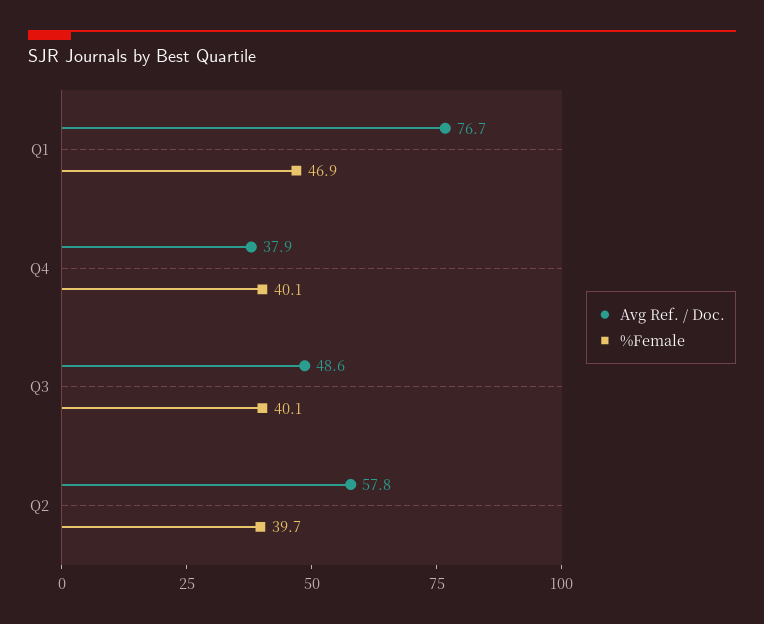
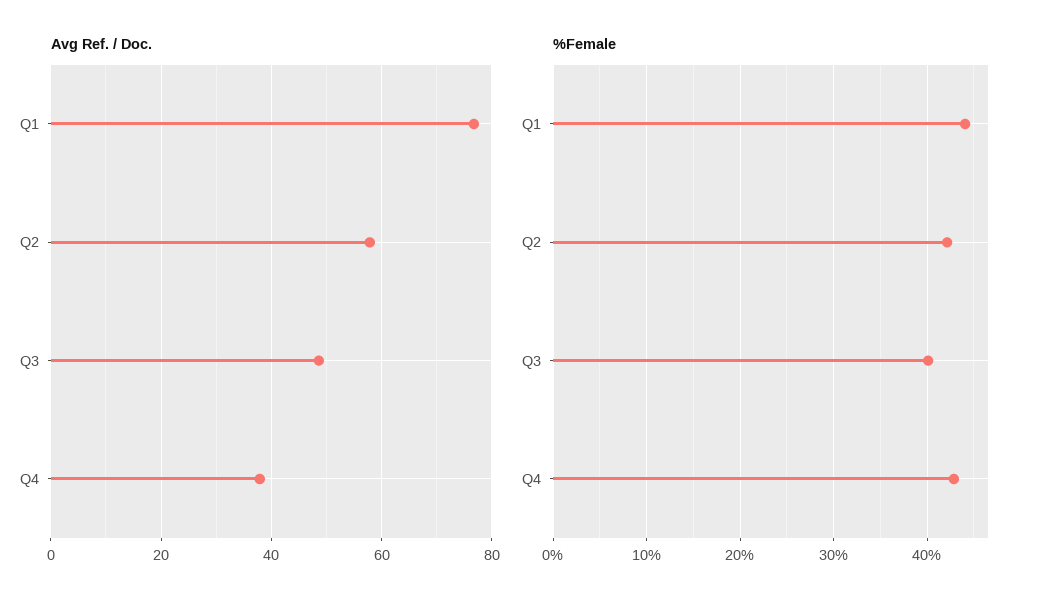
%Female, Q1: 46.9 -> 44
%Female, Q4: 40.1 -> 43
%Female, Q2: 39.7 -> 42

